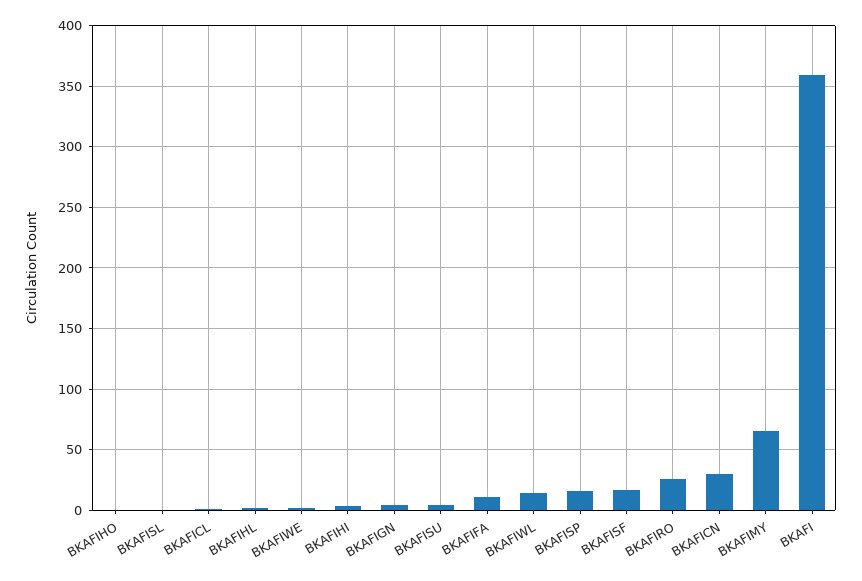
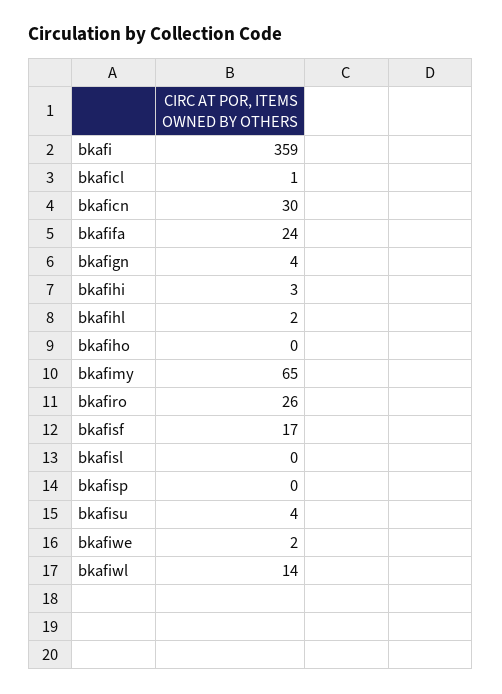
BKAFIFA: 10 -> 24
BKAFISP: 15 -> 0

